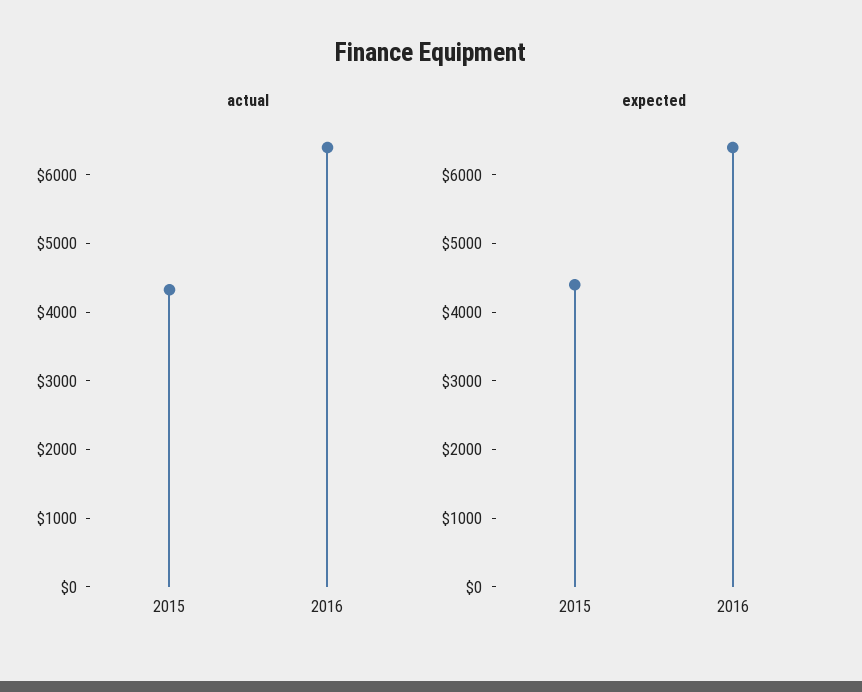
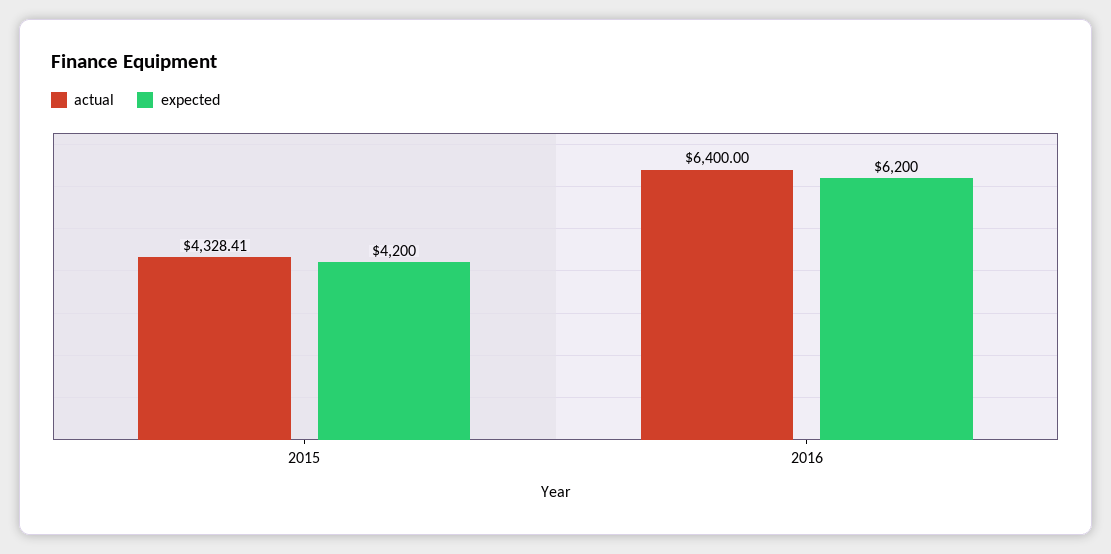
expected, 2015: 4400 -> 4200
expected, 2016: 6400 -> 6200

